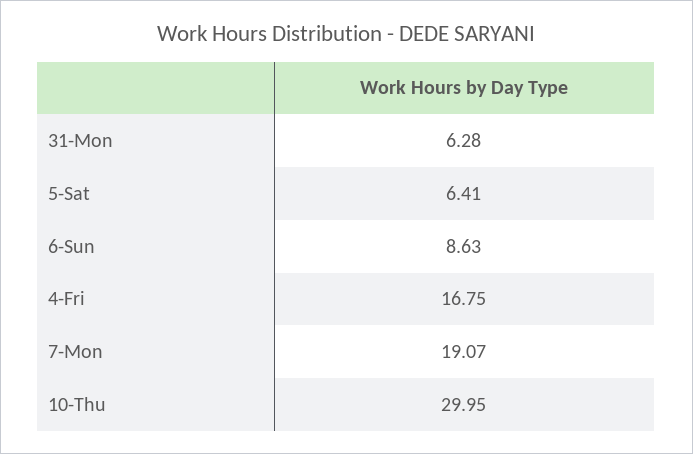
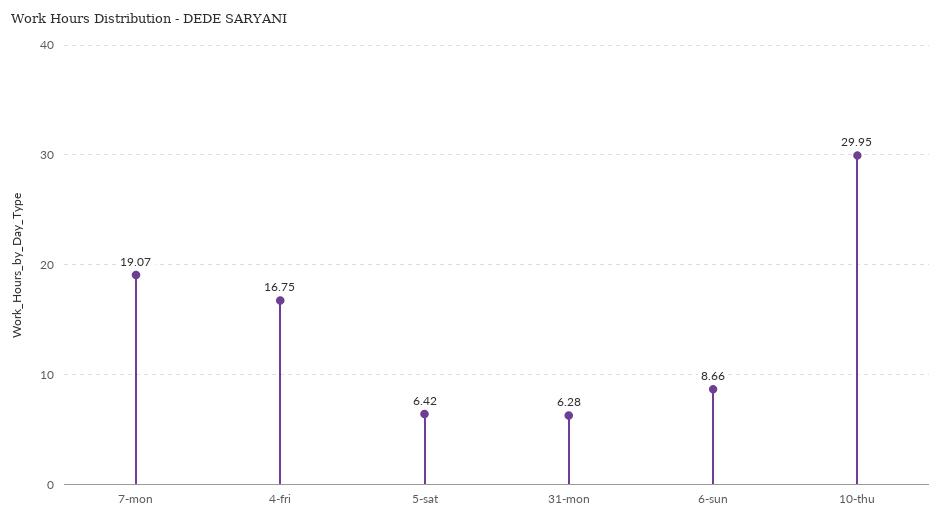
5-Sat: 6.41 -> 6.42
6-Sun: 8.63 -> 8.66

